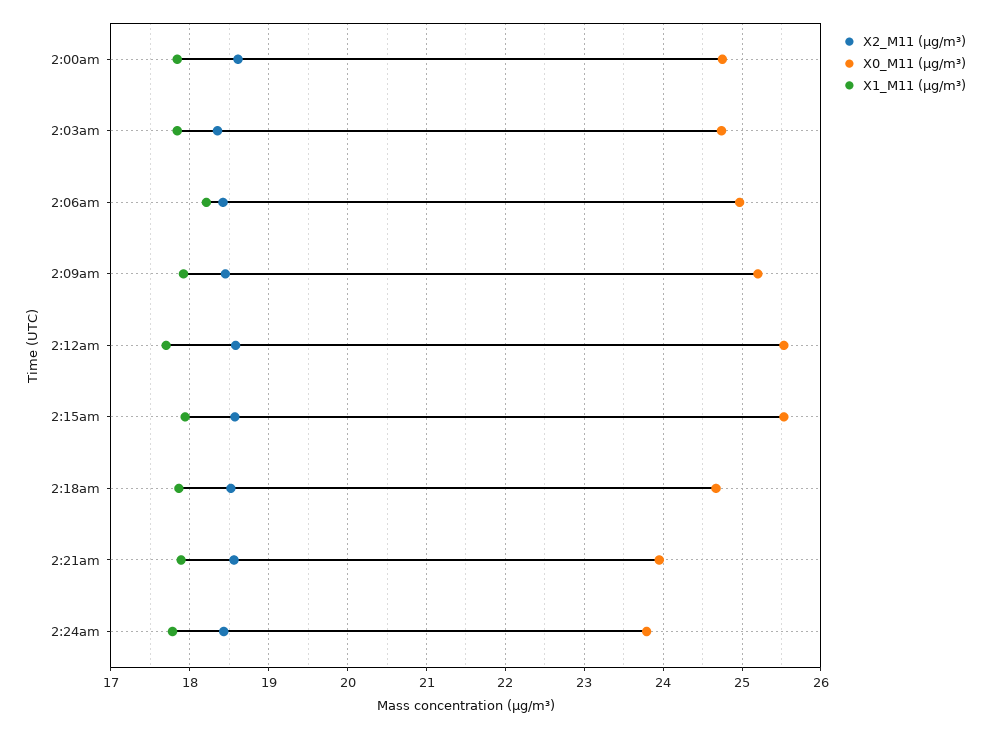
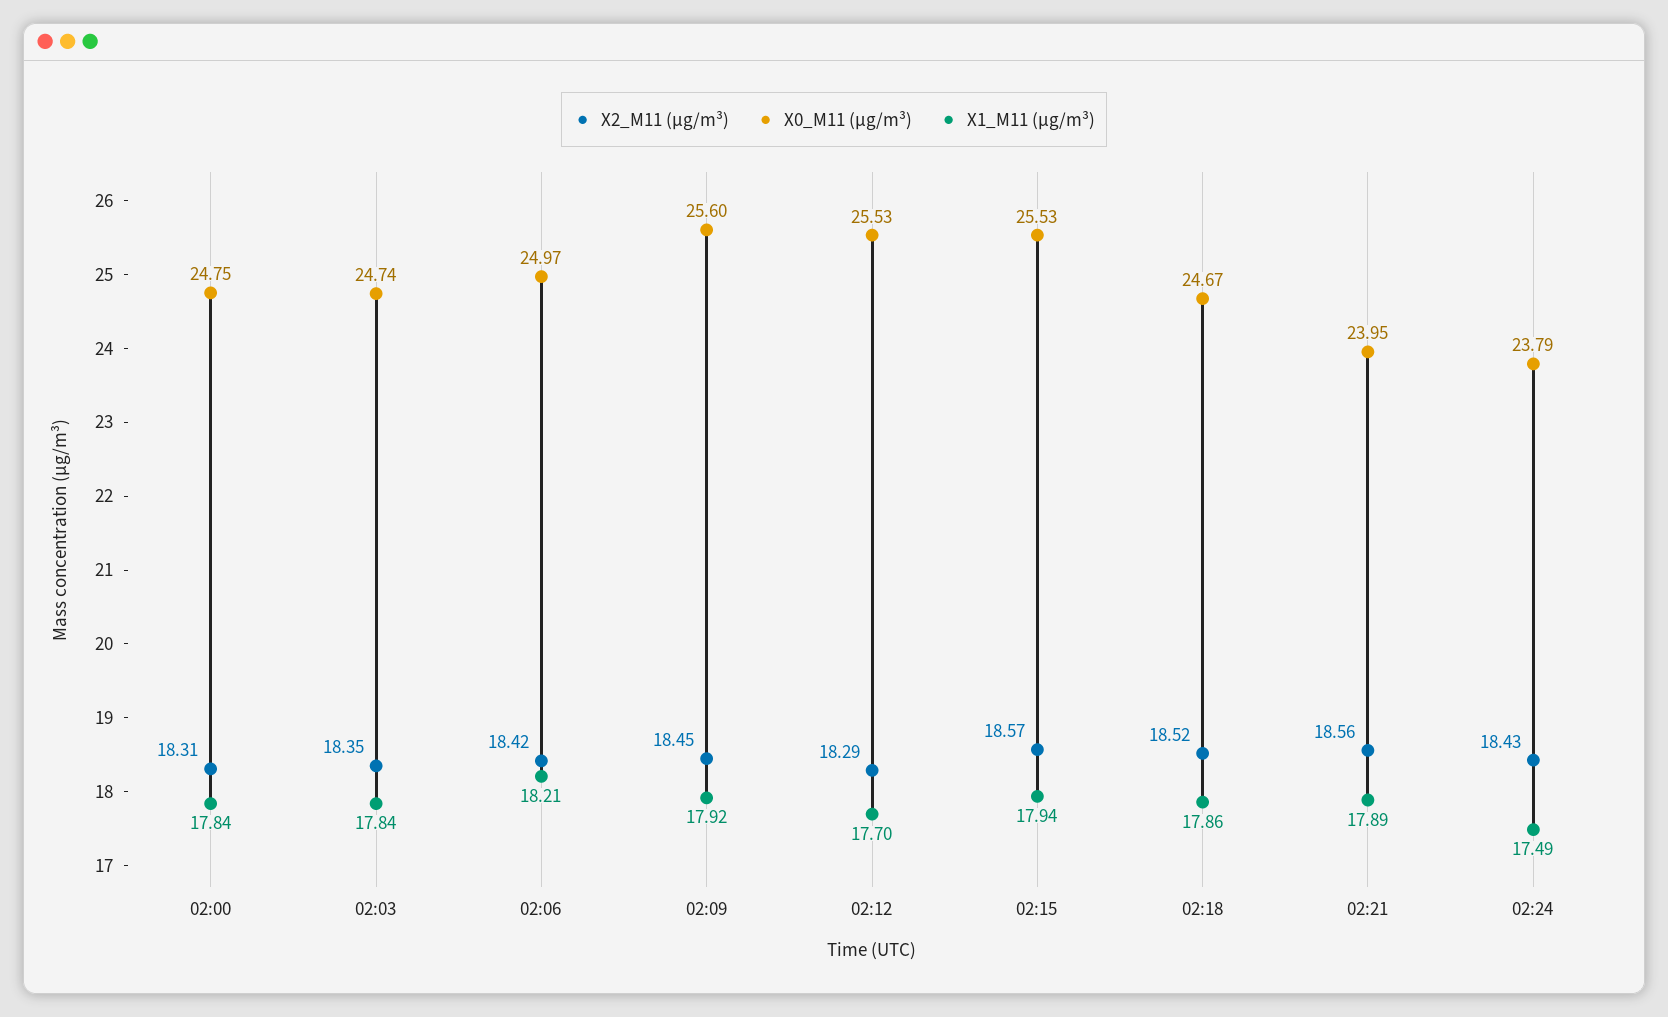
X2_M11 (μg/m³), 2:00am: 18.6 -> 18.31
X0_M11 (μg/m³), 2:09am: 25.2 -> 25.6
X2_M11 (μg/m³), 2:12am: 18.6 -> 18.29
X1_M11 (μg/m³), 2:24am: 17.8 -> 17.49

